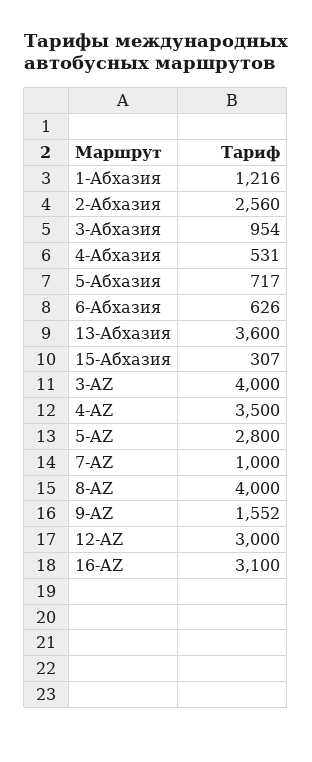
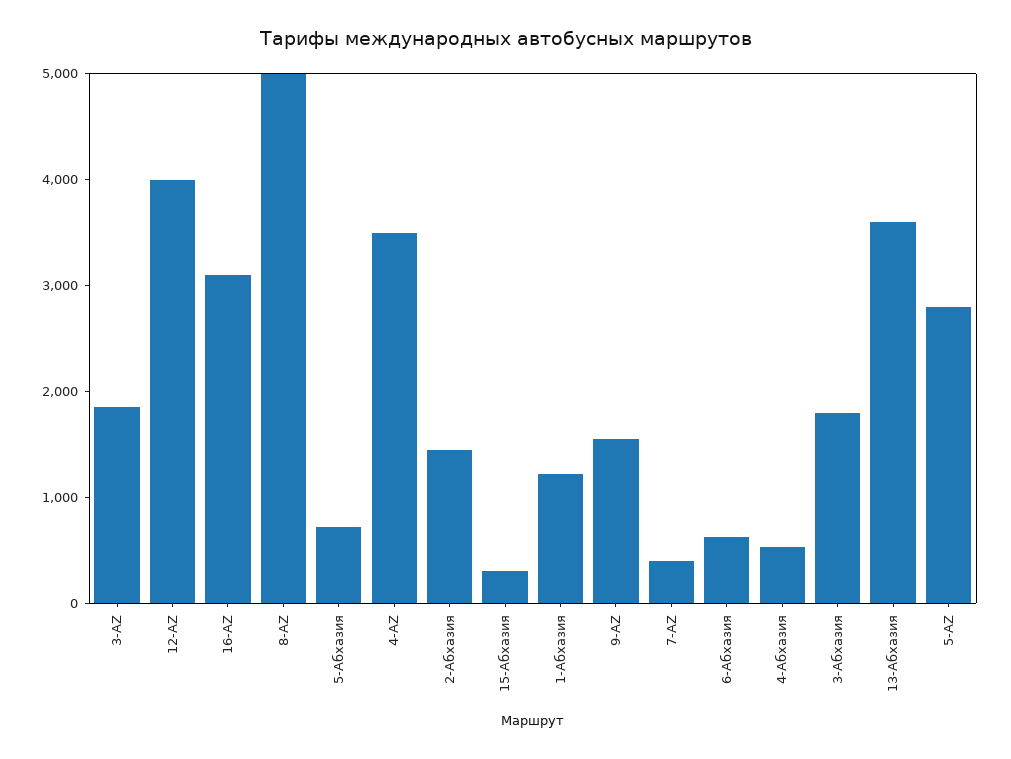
2-Абхазия: 2560 -> 1400
3-Абхазия: 954 -> 1800
3-AZ: 4000 -> 1800
7-AZ: 1000 -> 400
8-AZ: 4000 -> 5000
12-AZ: 3000 -> 4000

